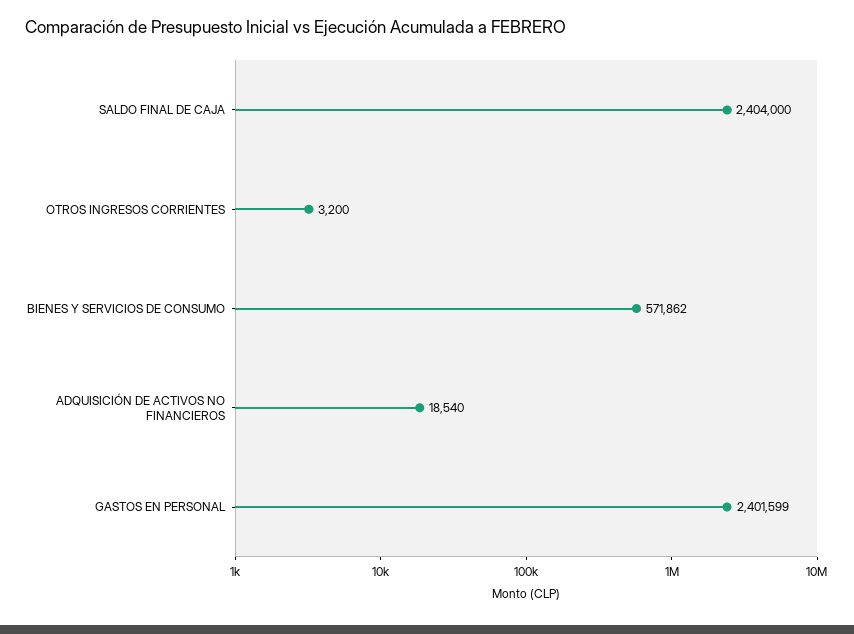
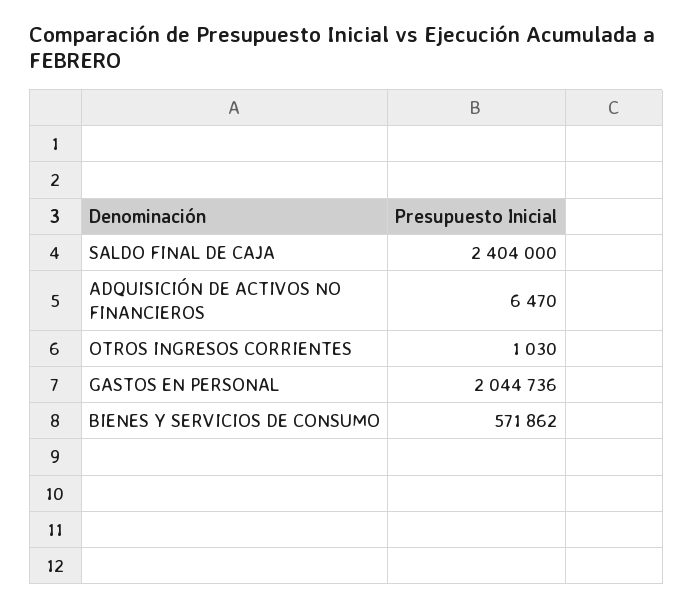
OTROS INGRESOS CORRIENTES: 3200 -> 1030
ADQUISICIÓN DE ACTIVOS NO FINANCIEROS: 18540 -> 6470
GASTOS EN PERSONAL: 2401599 -> 2044736

